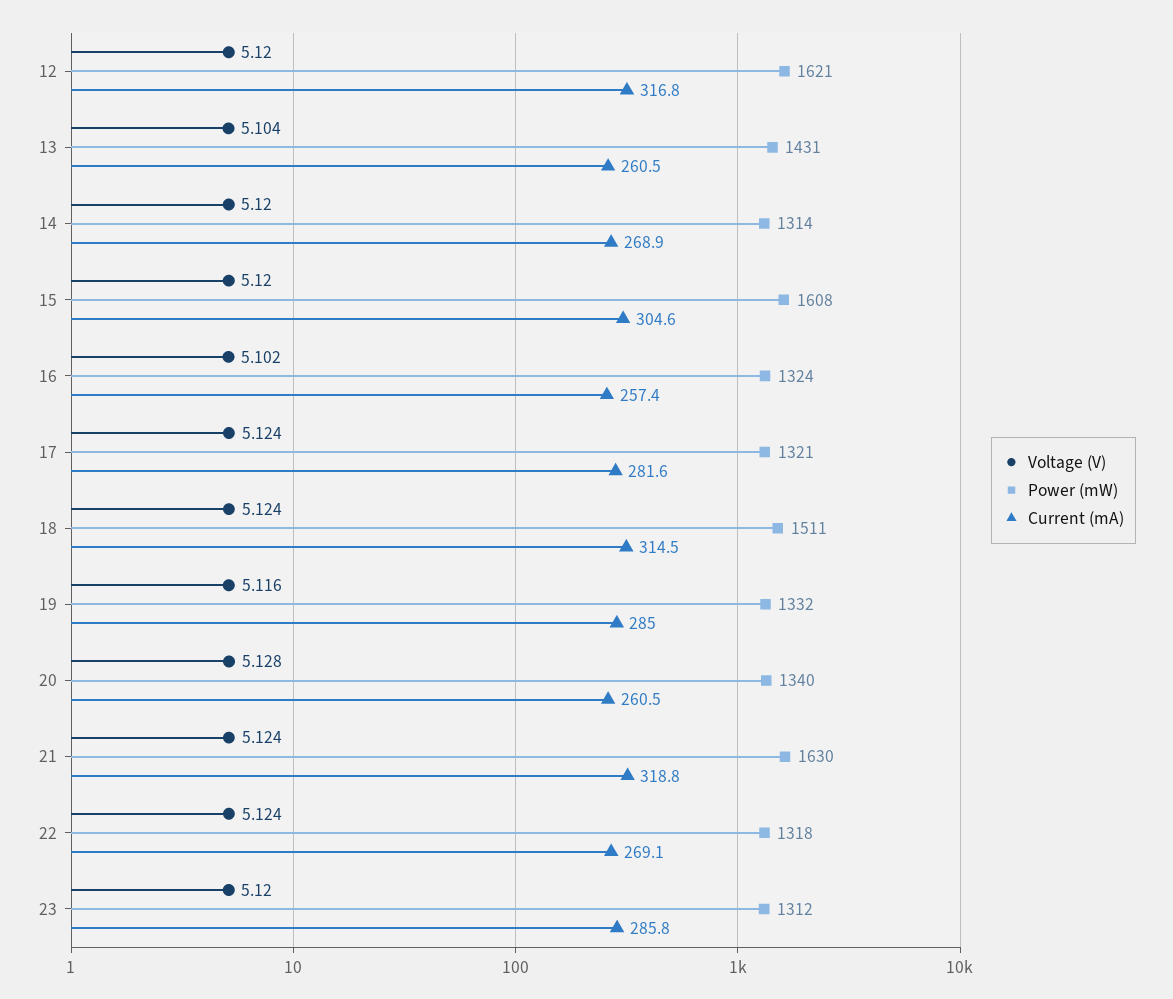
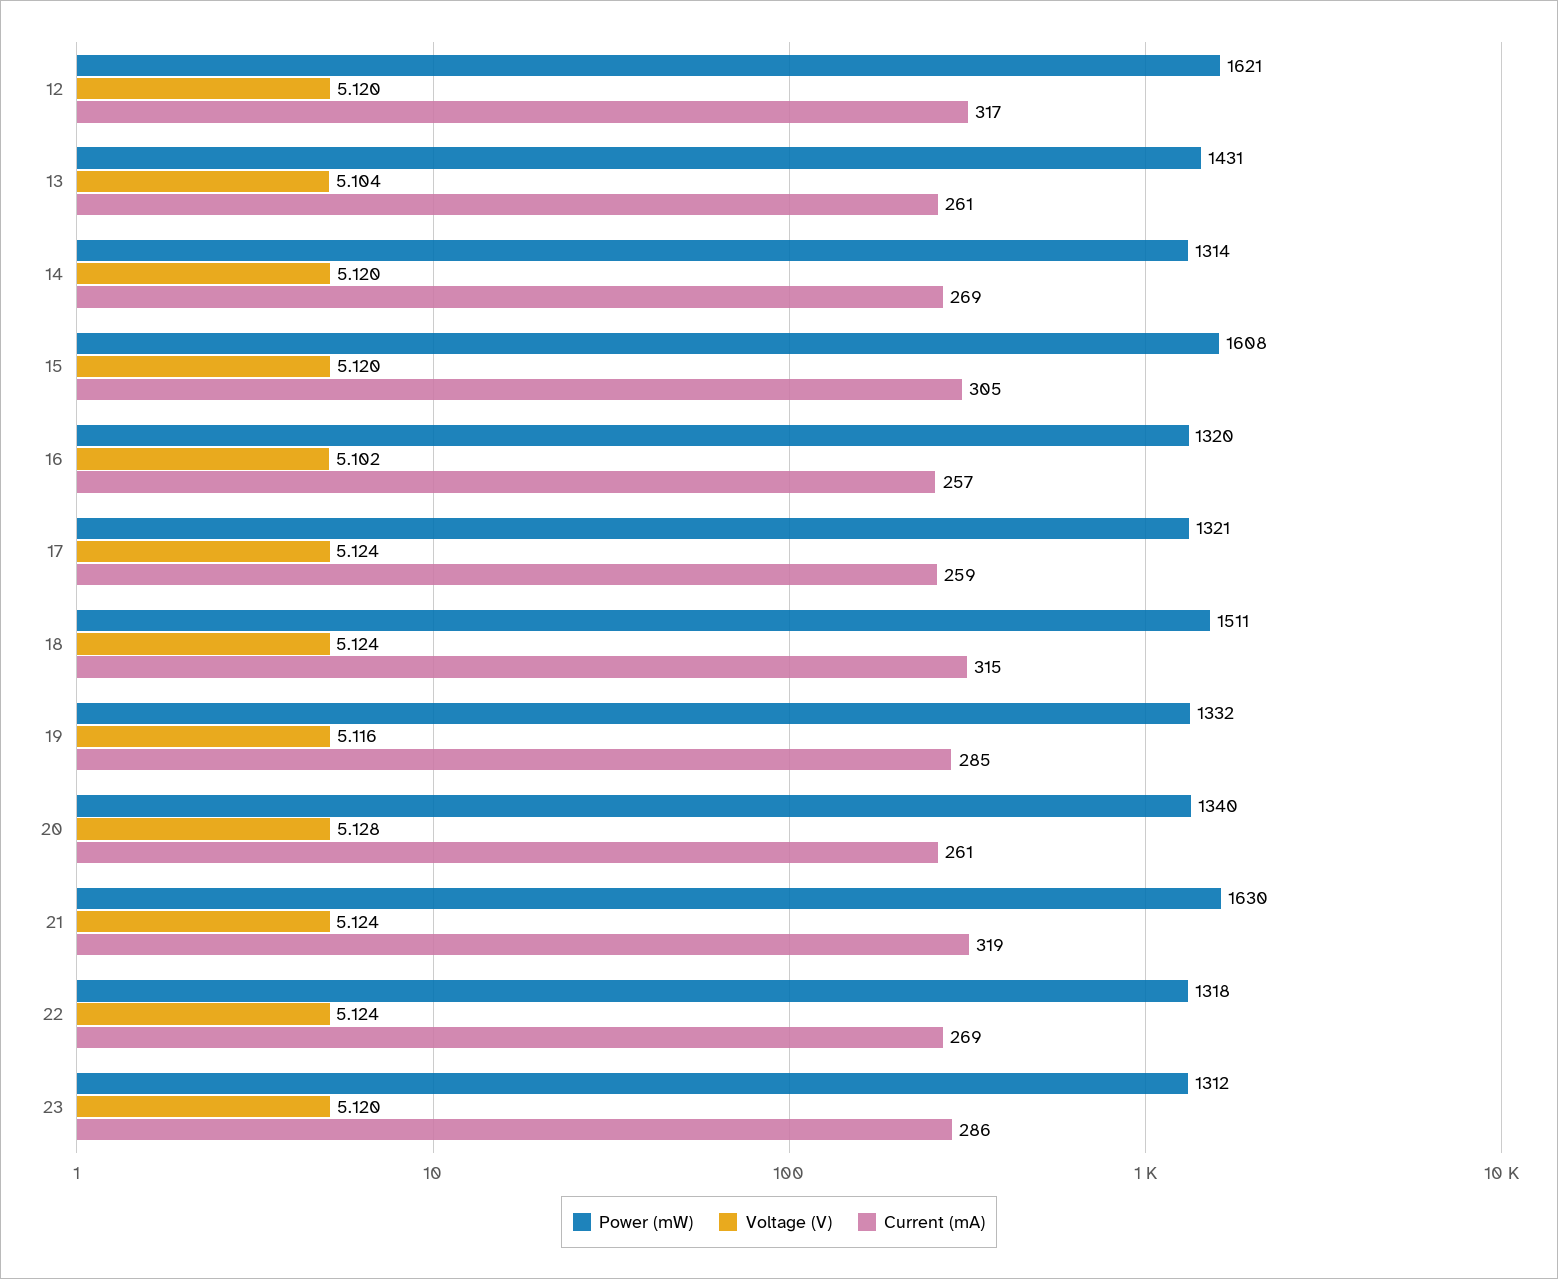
Power (mW), 16: 1324 -> 1320
Current (mA), 17: 281.6 -> 259

